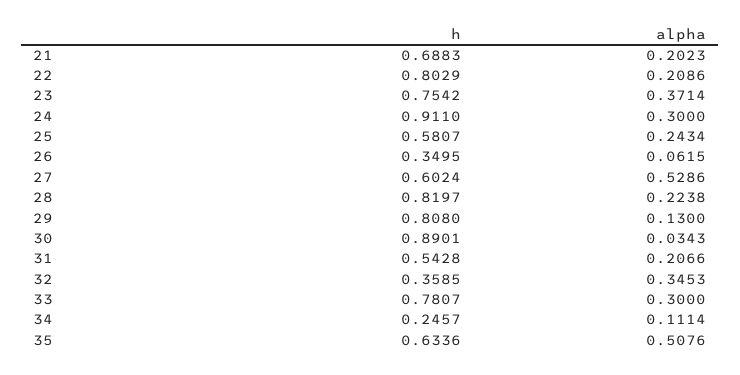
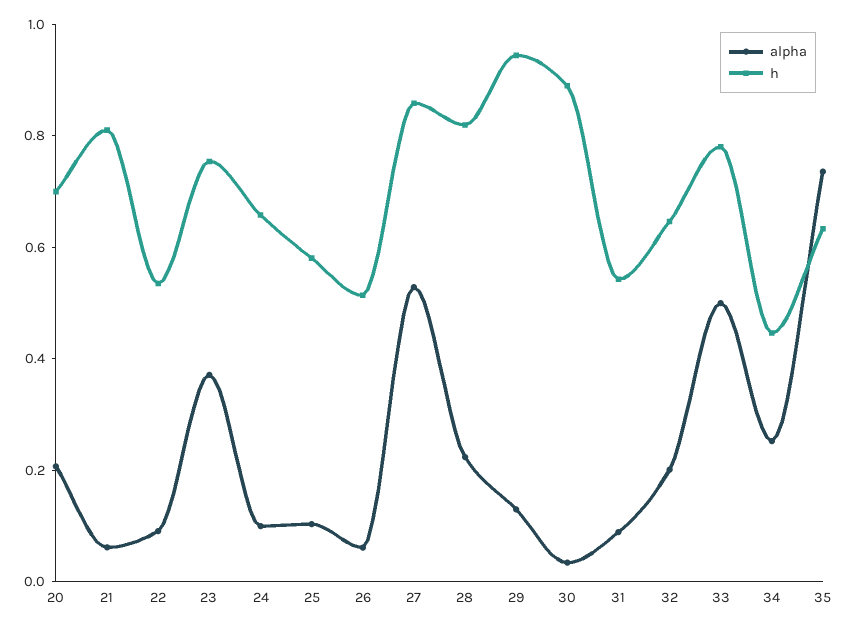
h, 21: 0.6883 -> 0.8
alpha, 21: 0.2023 -> 0.05
h, 22: 0.8029 -> 0.55
alpha, 22: 0.2086 -> 0.1
h, 24: 0.911 -> 0.65
alpha, 24: 0.3 -> 0.1
alpha, 25: 0.2434 -> 0.1
h, 26: 0.3495 -> 0.5
h, 27: 0.6024 -> 0.85
h, 29: 0.808 -> 0.95
alpha, 31: 0.2066 -> 0.1
h, 32: 0.3585 -> 0.65
alpha, 32: 0.3453 -> 0.2
alpha, 33: 0.3 -> 0.5
h, 34: 0.2457 -> 0.45
alpha, 34: 0.1114 -> 0.25
alpha, 35: 0.5076 -> 0.75
alpha, 20: none -> 0.2
h, 20: none -> 0.7

